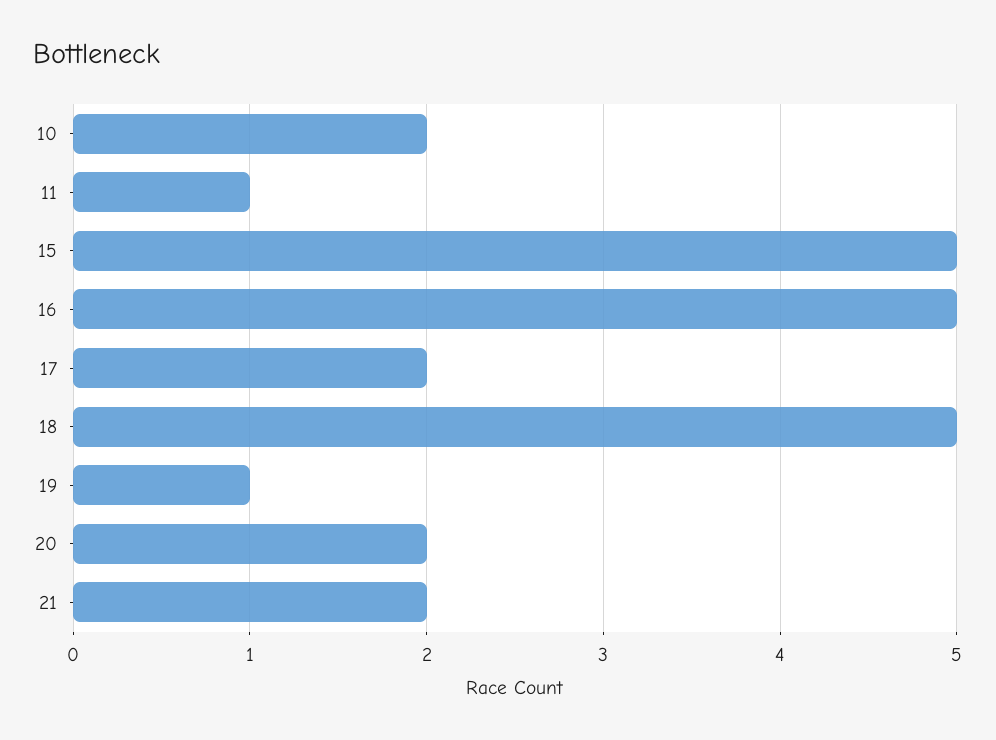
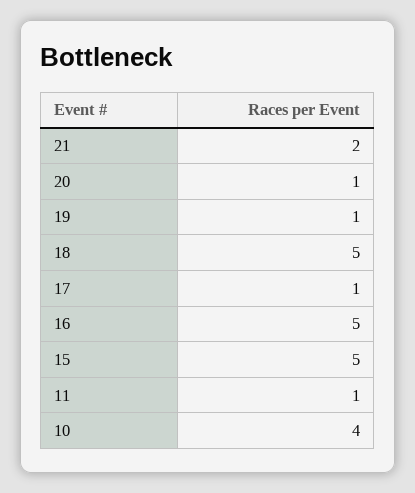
10: 2 -> 4
17: 2 -> 1
20: 2 -> 1

